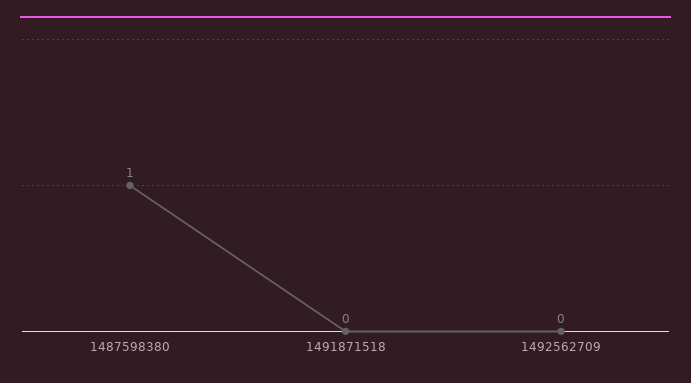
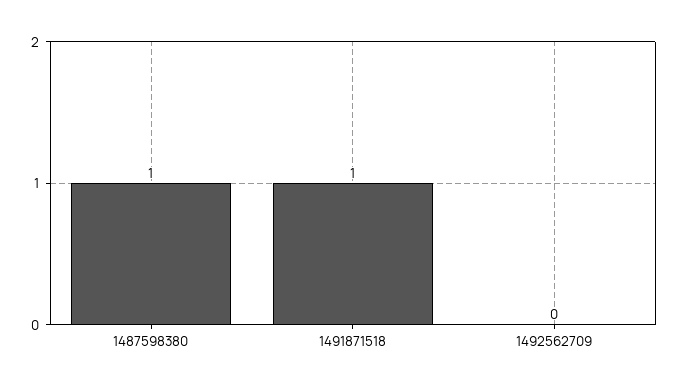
1491871518: 0 -> 1

